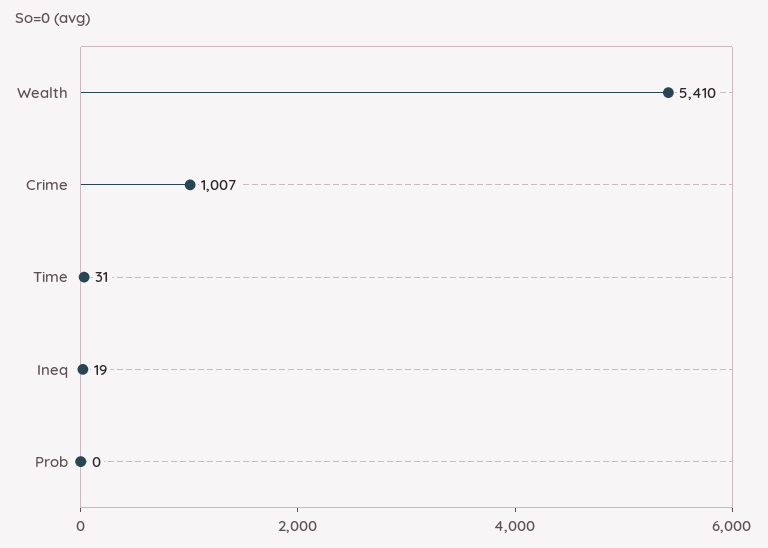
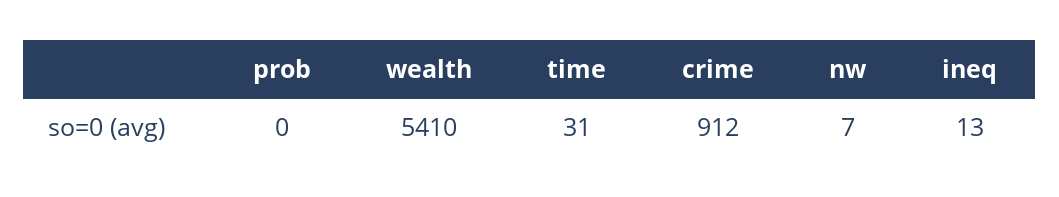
Crime: 1007 -> 912
Ineq: 19 -> 13
nw: none -> 7

